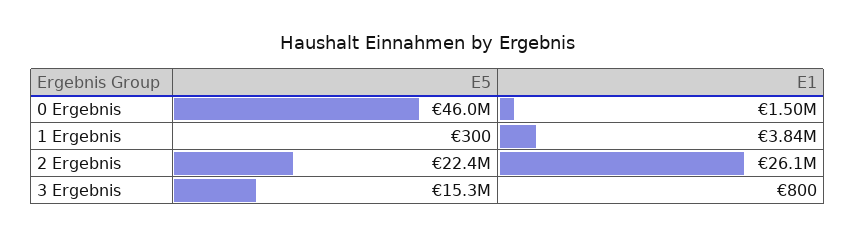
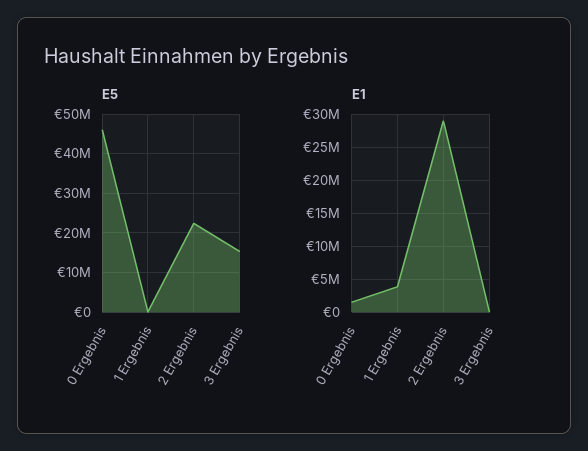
E1, 2 Ergebnis: 26100000 -> 29000000

